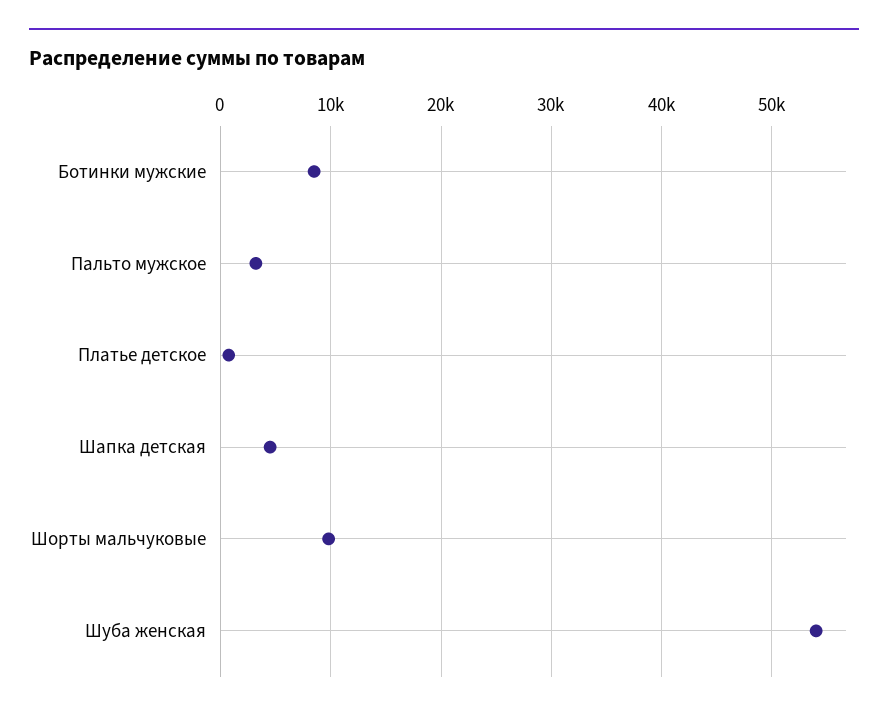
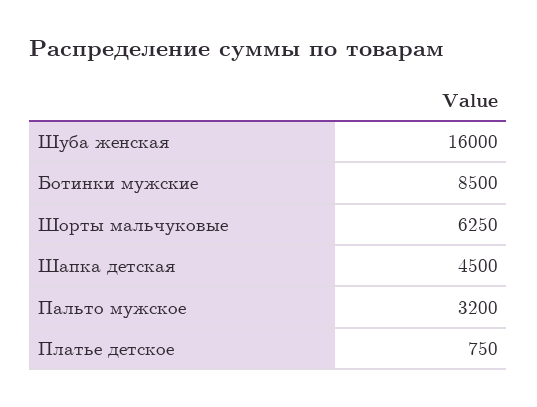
Шорты мальчуковые: 10000 -> 6250
Шуба женская: 54000 -> 16000

